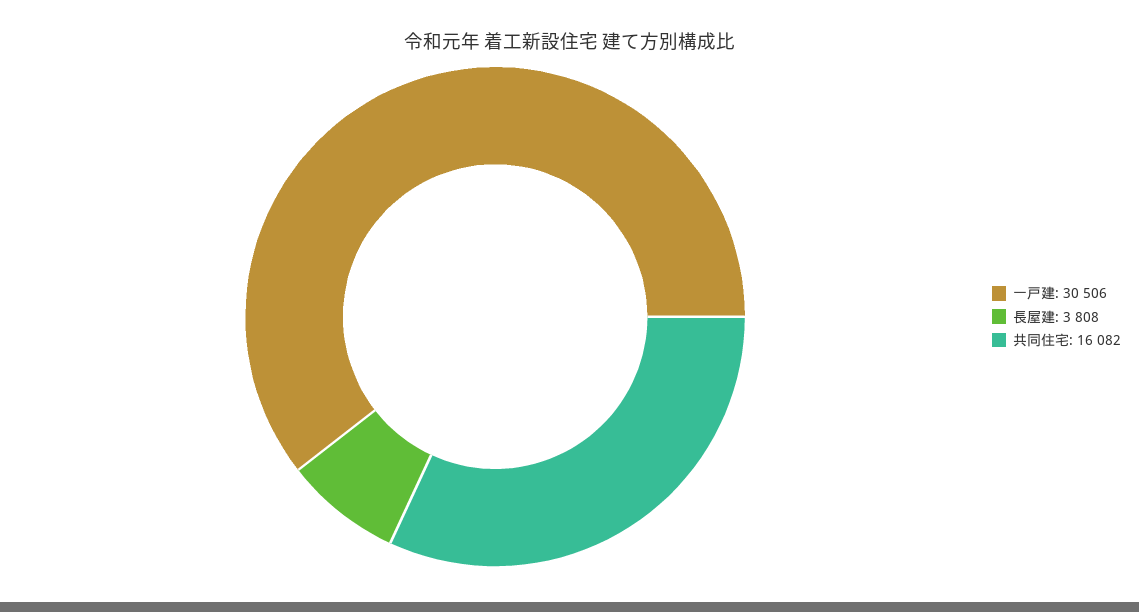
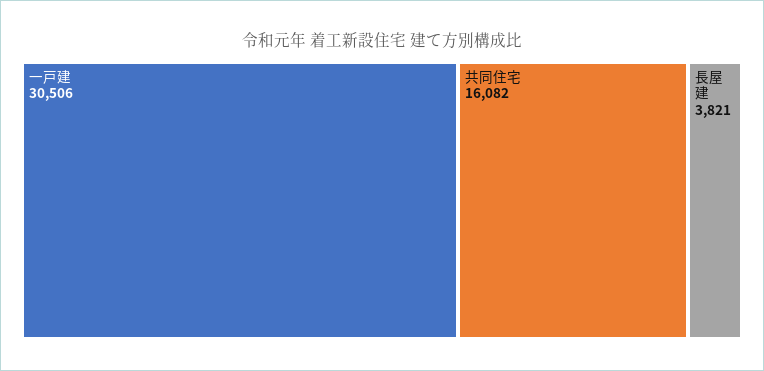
長屋建: 3808 -> 3821

